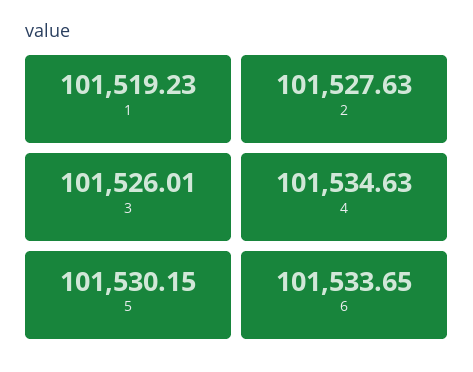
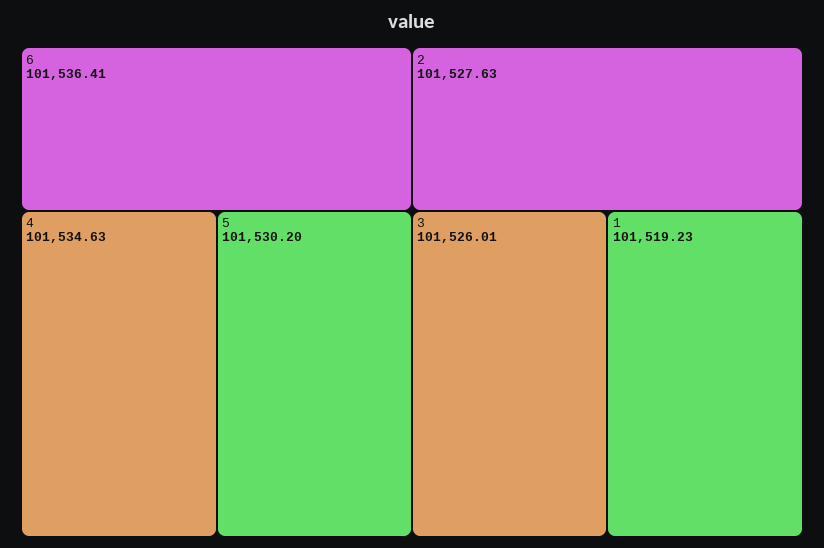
5: 101530.15 -> 101530.2
6: 101533.65 -> 101536.41

